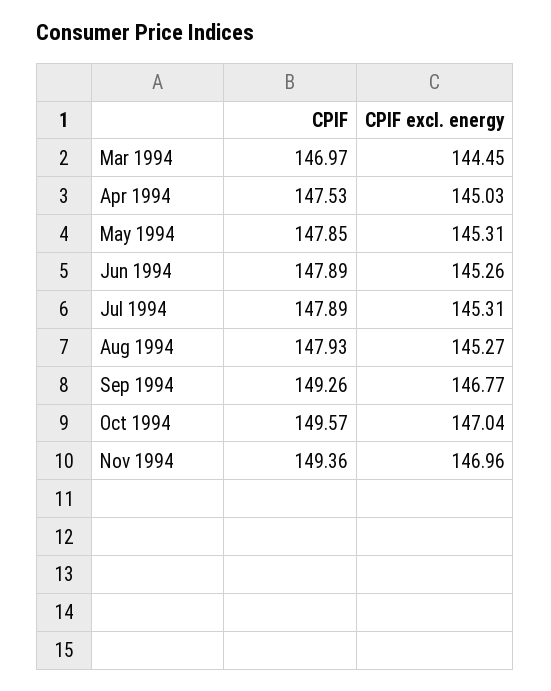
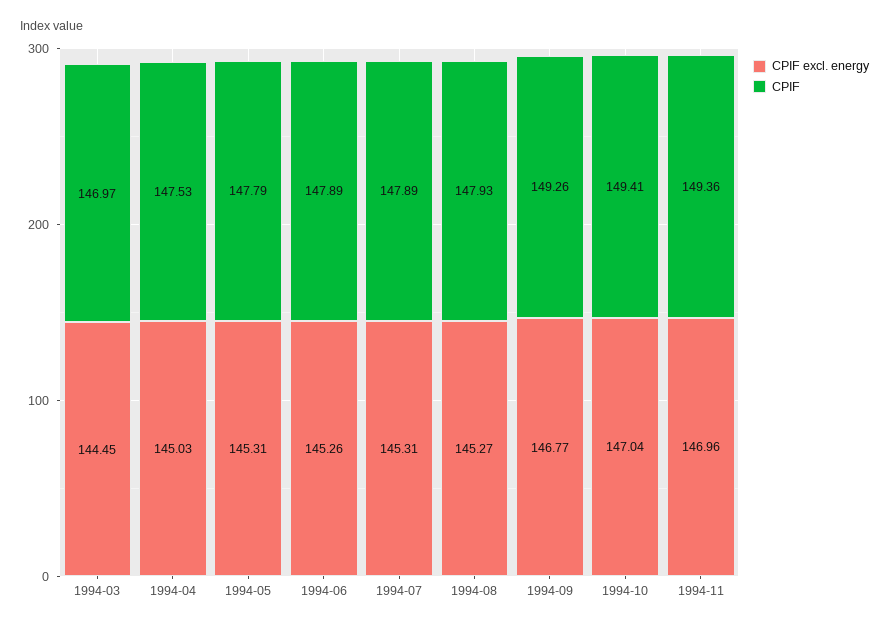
CPIF, May 1994: 147.85 -> 147.79
CPIF, Oct 1994: 149.57 -> 149.41

